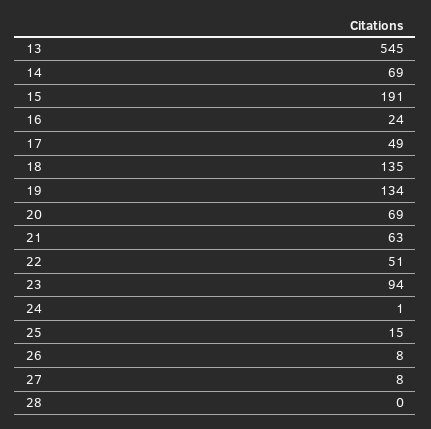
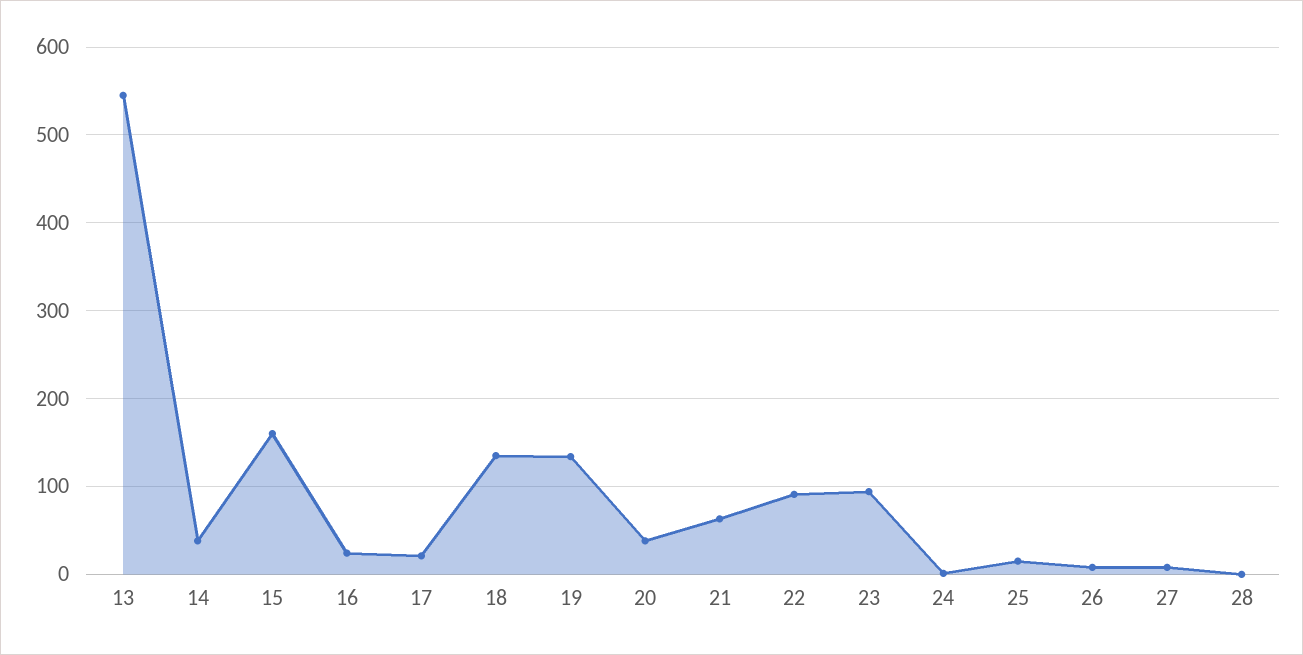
14: 69 -> 40
15: 191 -> 160
17: 49 -> 20
20: 69 -> 40
22: 51 -> 90

